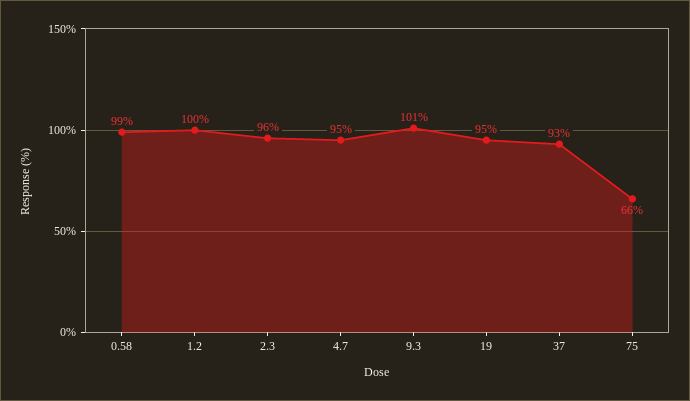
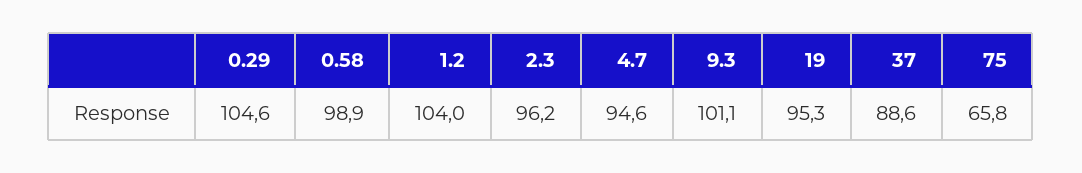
1.2: 100 -> 104
37: 93 -> 88.6
0.29: none -> 104.6

